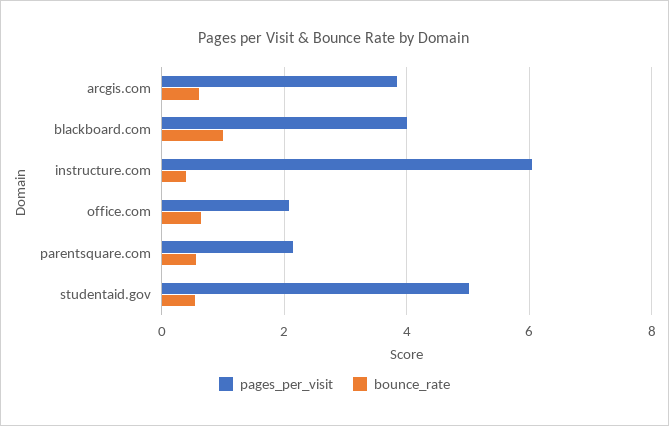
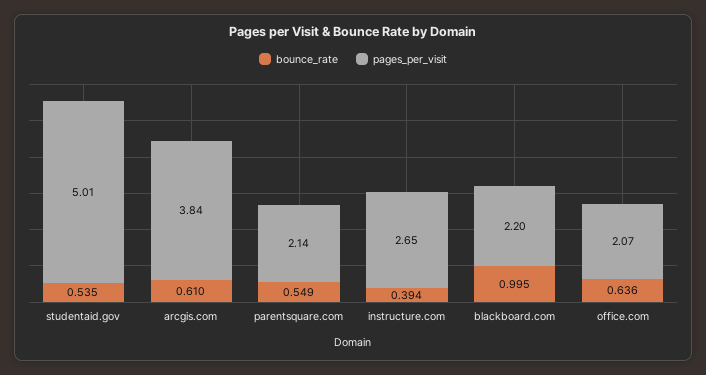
pages_per_visit, blackboard.com: 4 -> 2.2
pages_per_visit, instructure.com: 6 -> 2.65

